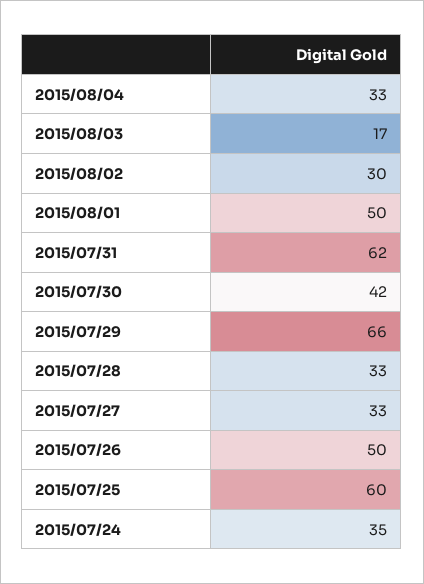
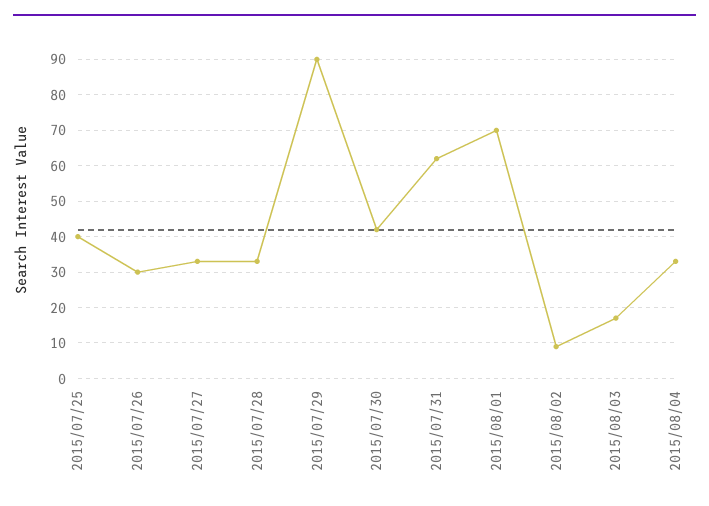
2015/08/02: 30 -> 10
2015/08/01: 50 -> 70
2015/07/29: 66 -> 90
2015/07/26: 50 -> 30
2015/07/25: 60 -> 40
2015/07/24: 35 -> none

